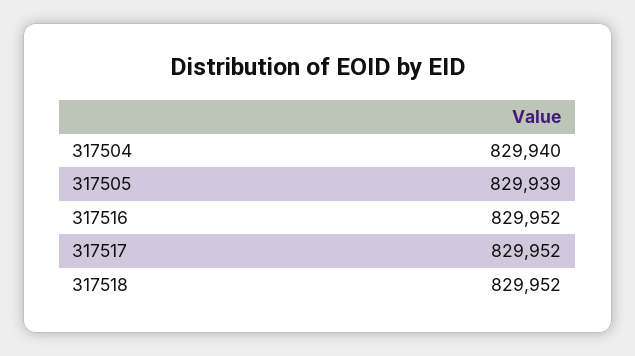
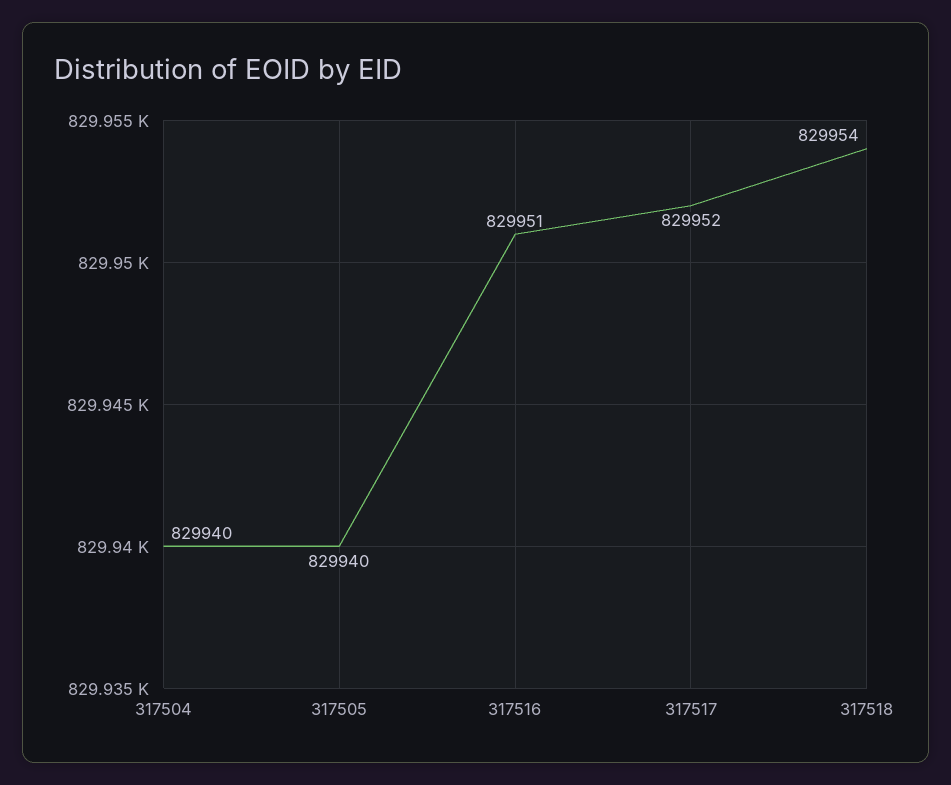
317505: 829939 -> 829940
317516: 829952 -> 829951
317518: 829952 -> 829954

